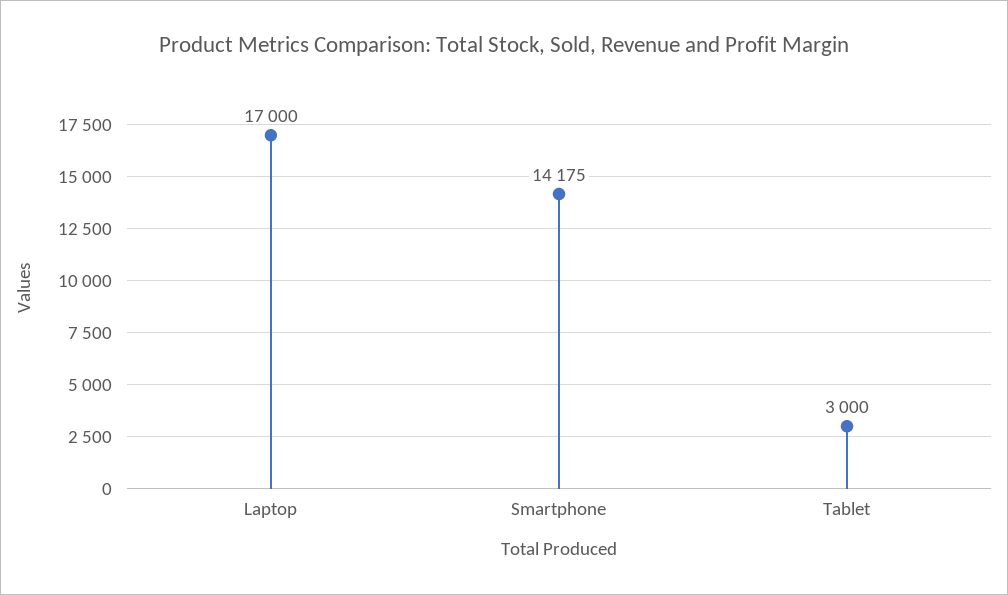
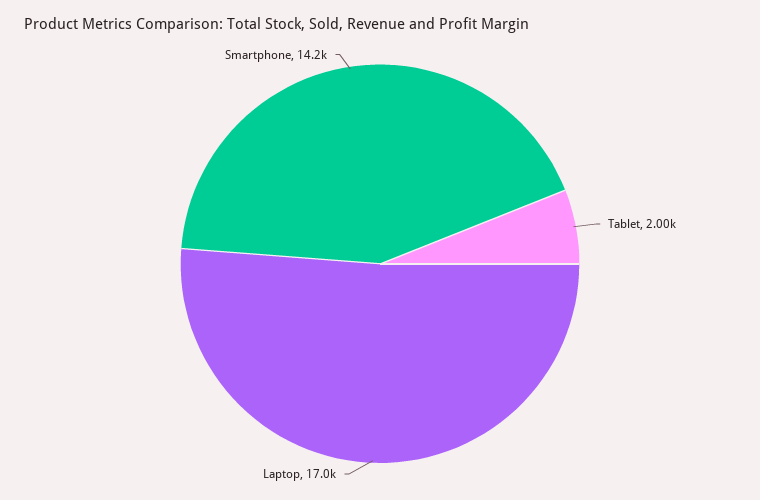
Tablet: 3000 -> 2000

